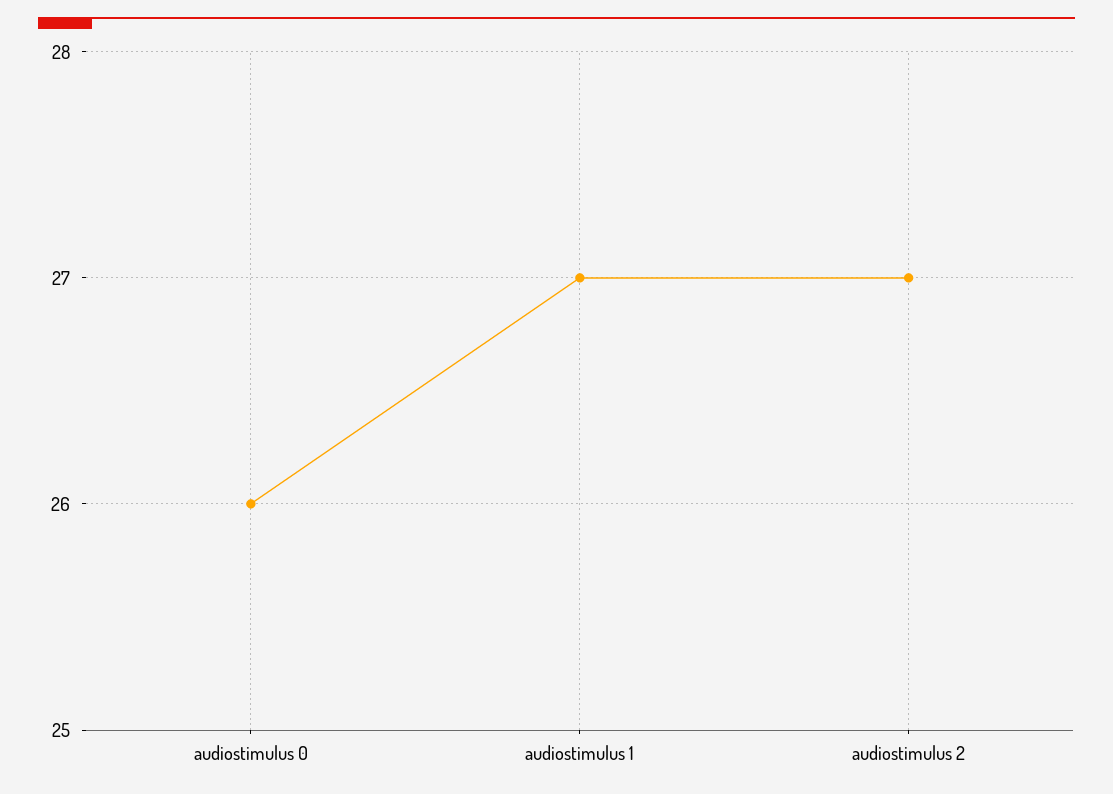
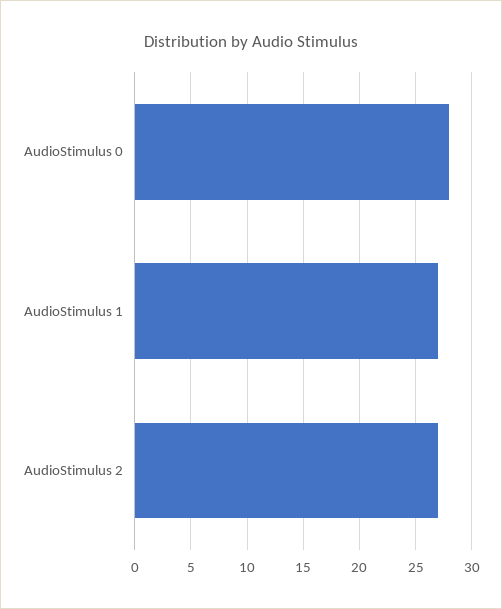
audiostimulus 0: 26 -> 28

